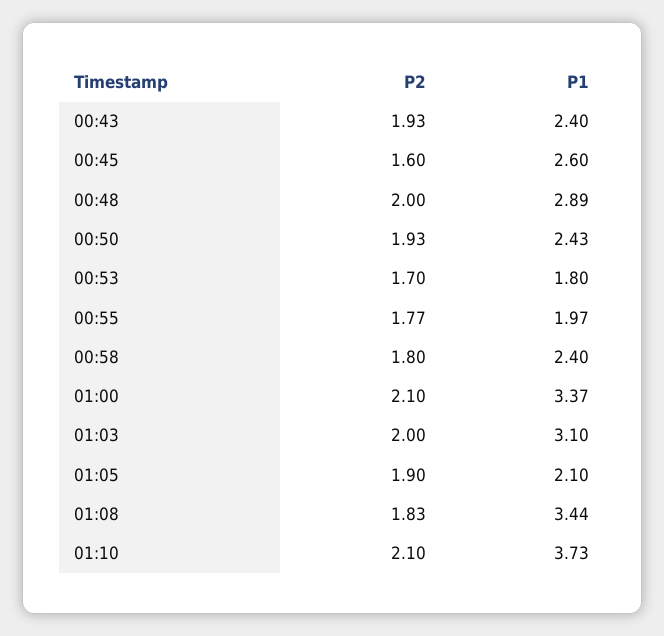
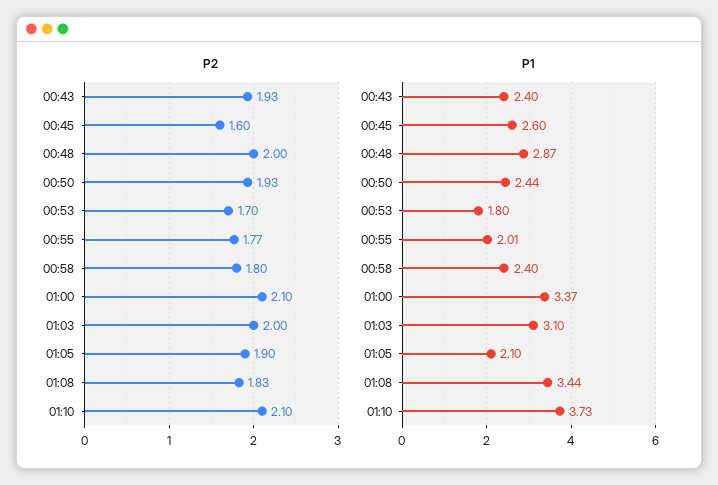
P1, 00:48: 2.89 -> 2.87
P1, 00:50: 2.43 -> 2.44
P1, 00:55: 1.97 -> 2.01

